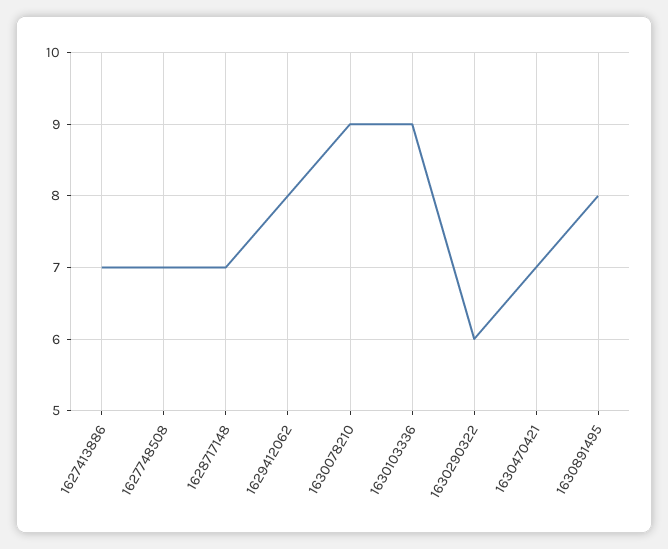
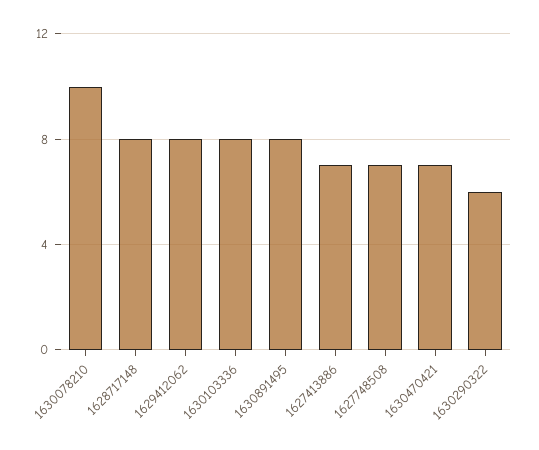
1628717148: 7 -> 8
1630078210: 9 -> 10
1630103336: 9 -> 8

